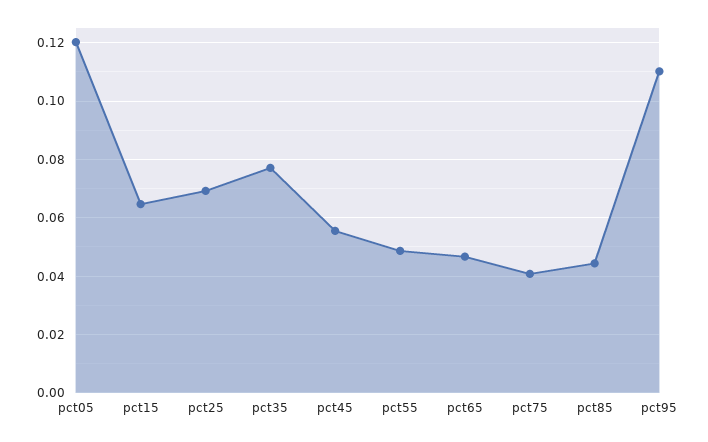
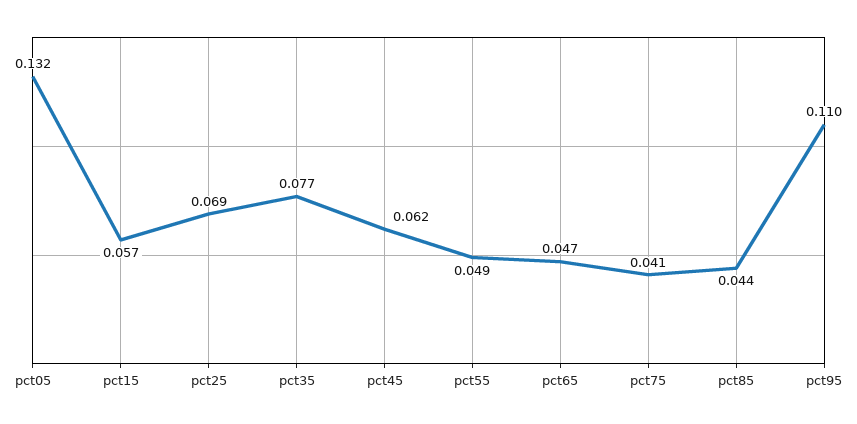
pct05: 0.12 -> 0.132
pct15: 0.065 -> 0.057
pct45: 0.055 -> 0.062

